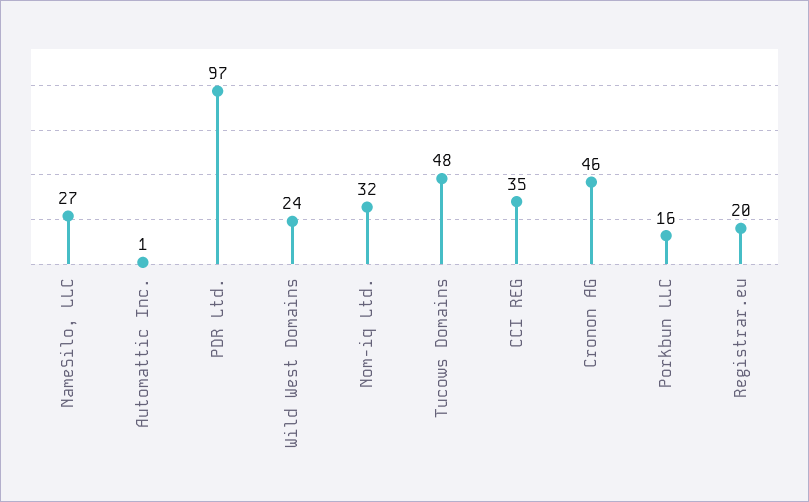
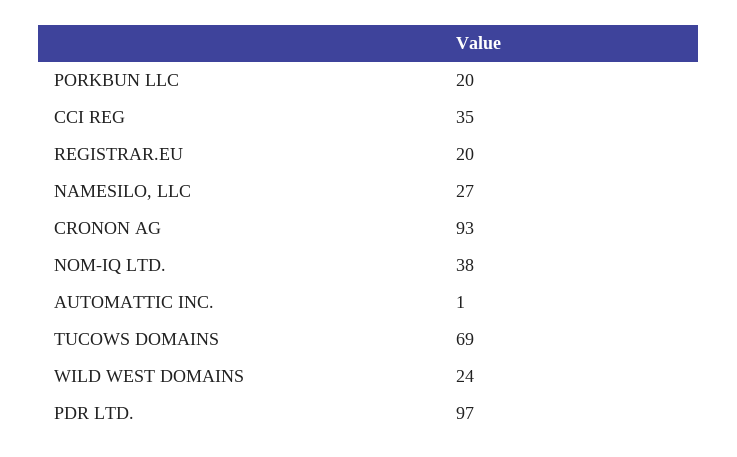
Nom-iq Ltd.: 32 -> 38
Tucows Domains: 48 -> 69
Cronon AG: 46 -> 93
Porkbun LLC: 16 -> 20

